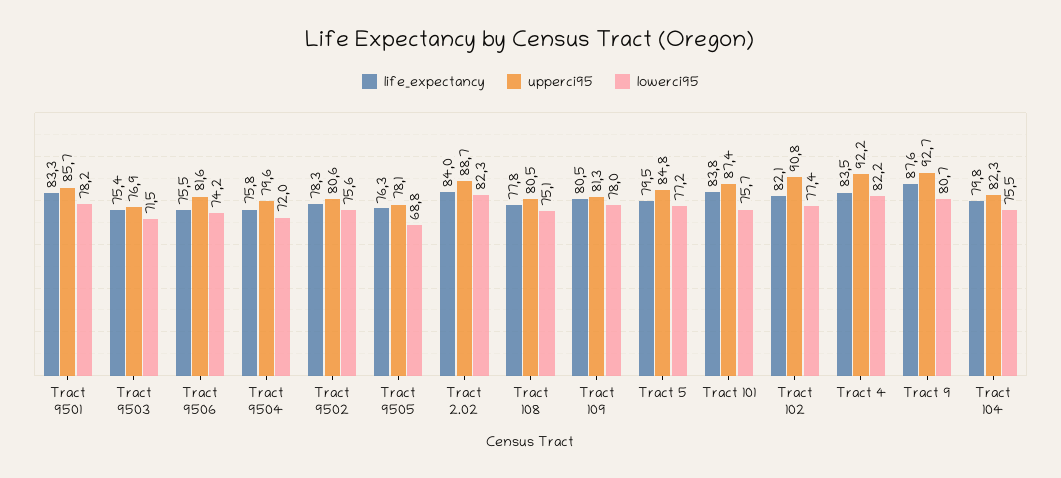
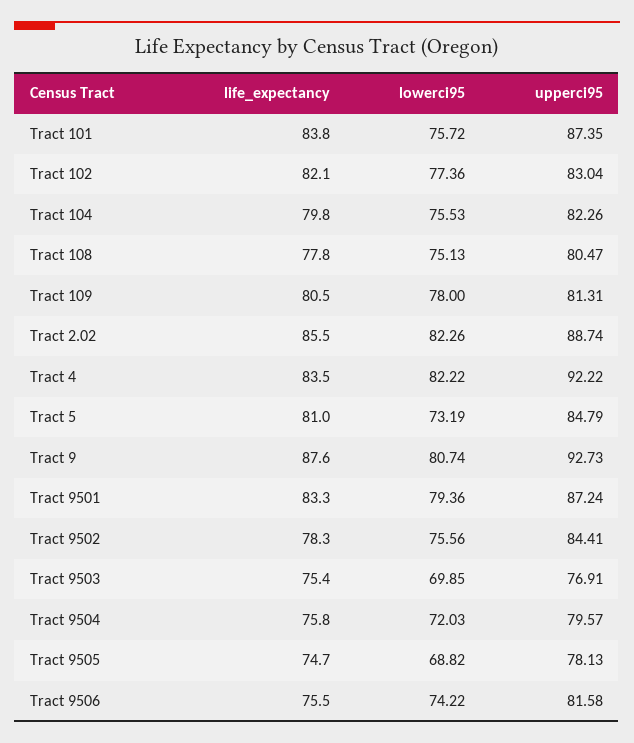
upperci95, Tract 9501: 85.7 -> 87.24
lowerci95, Tract 9501: 78.2 -> 79.36
lowerci95, Tract 9503: 71.5 -> 69.85
upperci95, Tract 9502: 80.6 -> 84.41
life_expectancy, Tract 9505: 76.3 -> 74.7
life_expectancy, Tract 2.02: 84 -> 85.5
life_expectancy, Tract 5: 79.5 -> 81
lowerci95, Tract 5: 77.2 -> 73.19
upperci95, Tract 102: 90.8 -> 83.04

